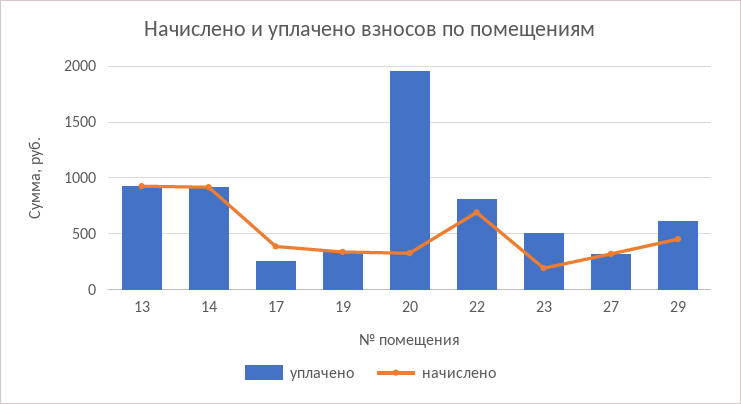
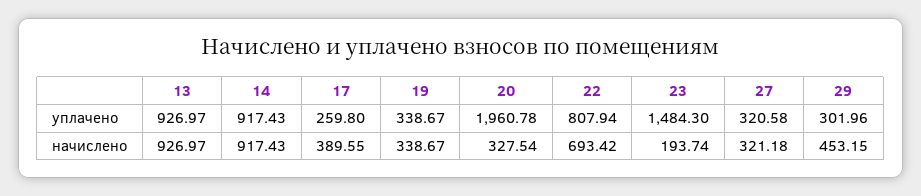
уплачено, 23: 500 -> 1484.3
уплачено, 29: 600 -> 301.96

